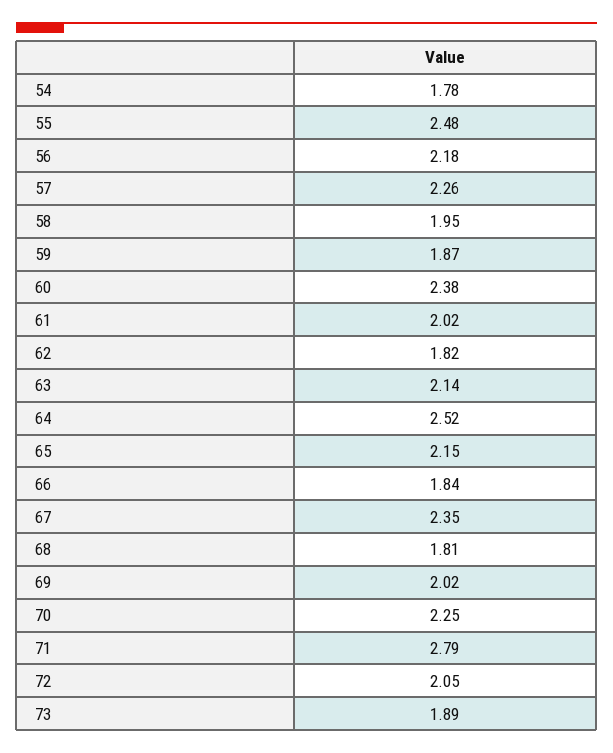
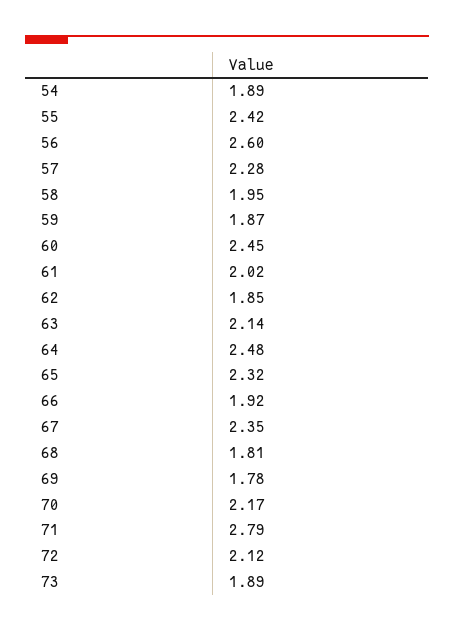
54: 1.78 -> 1.89
55: 2.48 -> 2.42
56: 2.18 -> 2.6
57: 2.26 -> 2.28
60: 2.38 -> 2.45
62: 1.82 -> 1.85
64: 2.52 -> 2.48
65: 2.15 -> 2.32
66: 1.84 -> 1.92
69: 2.02 -> 1.78
70: 2.25 -> 2.17
72: 2.05 -> 2.12

